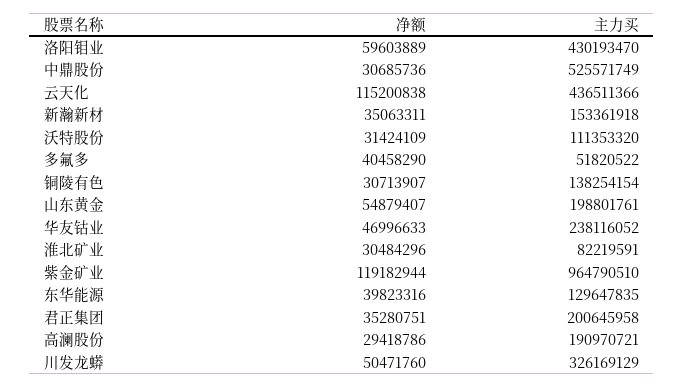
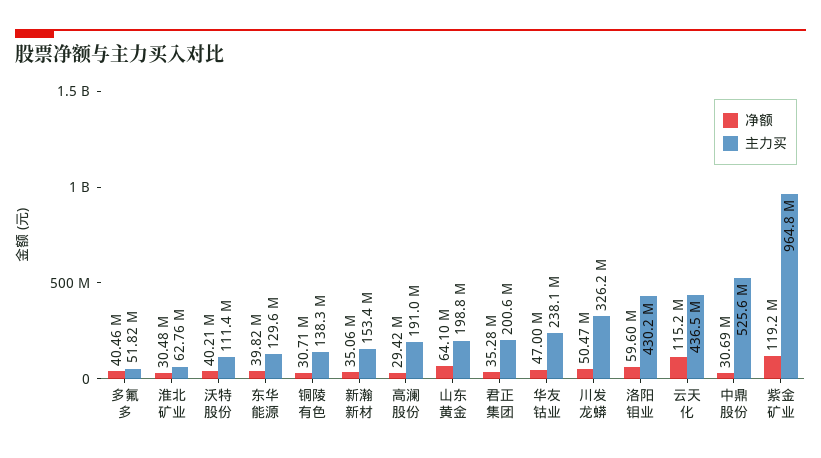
净额, 沃特股份: 31424109 -> 40210000
净额, 山东黄金: 54879407 -> 64100000
主力买, 淮北矿业: 82219591 -> 62760000

